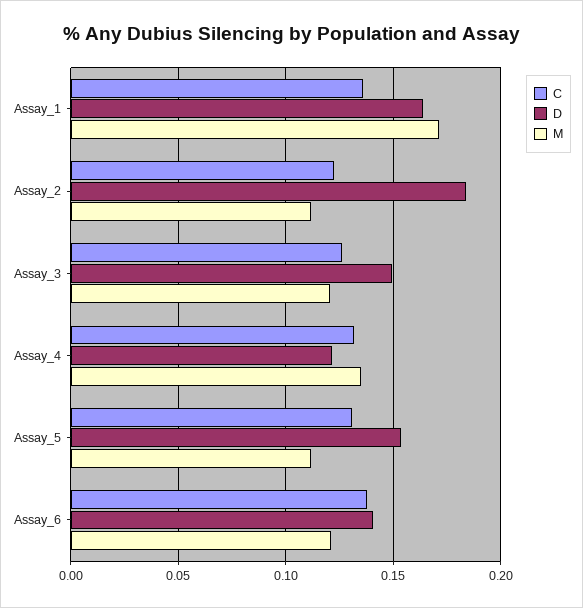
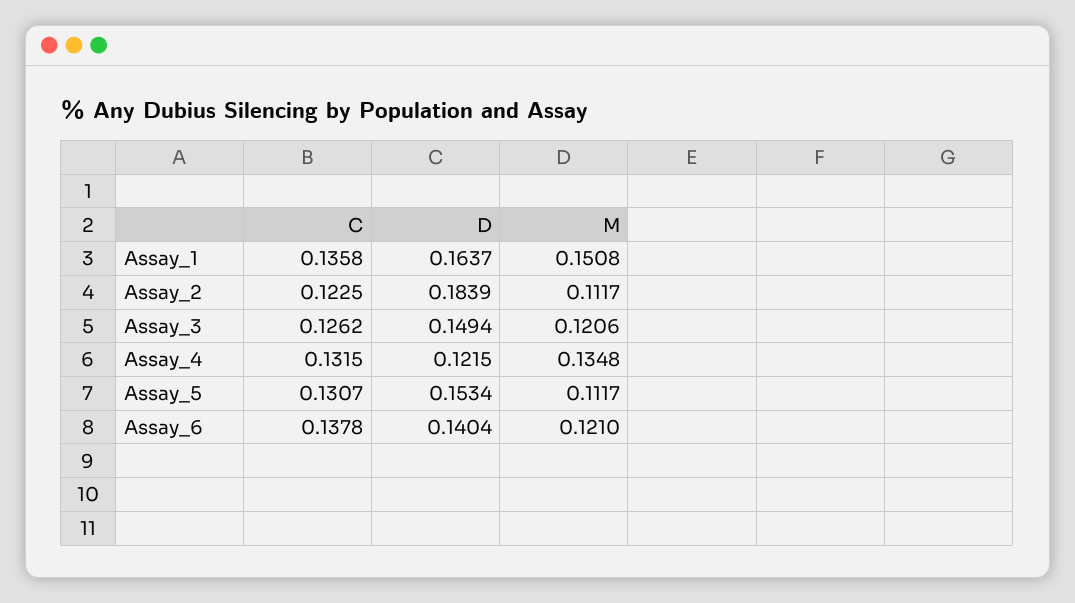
M, Assay_1: 0.17 -> 0.1508

